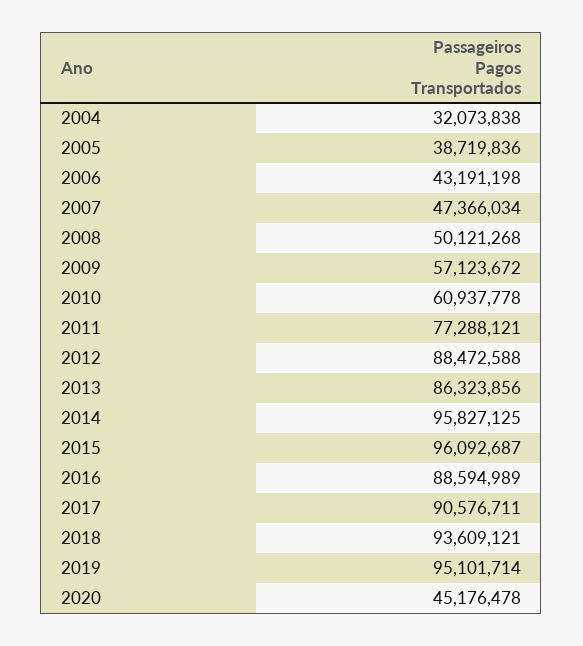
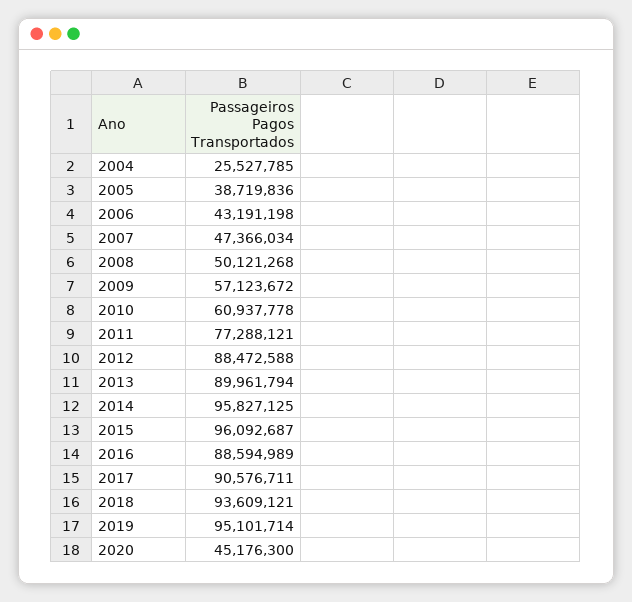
2004: 32073838 -> 25527785
2013: 86323856 -> 89961794
2020: 45176478 -> 45176300

